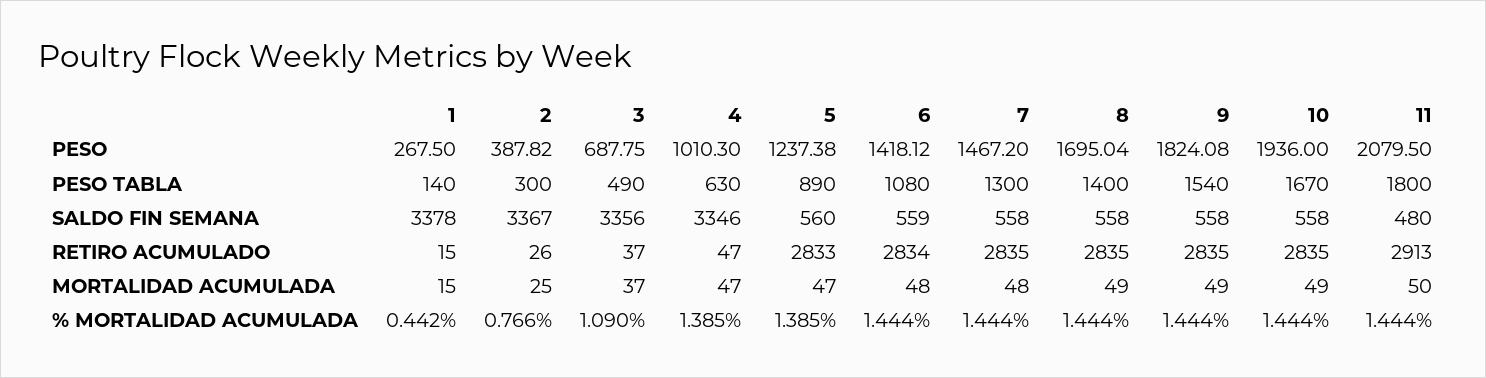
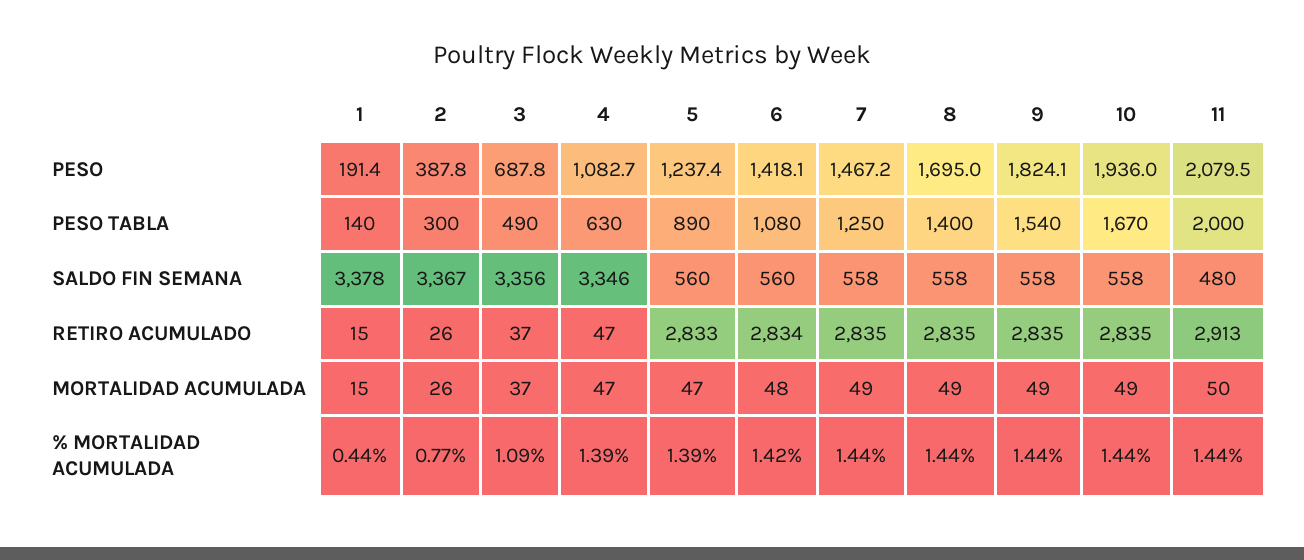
1, PESO: 267.5 -> 191.4
4, PESO: 1010.3 -> 1082.7
7, PESO TABLA: 1300 -> 1250
11, PESO TABLA: 1800 -> 2000
6, SALDO FIN SEMANA: 559 -> 560
2, MORTALIDAD ACUMULADA: 25 -> 26
7, MORTALIDAD ACUMULADA: 48 -> 49
6, % MORTALIDAD ACUMULADA: 1.444 -> 1.42

